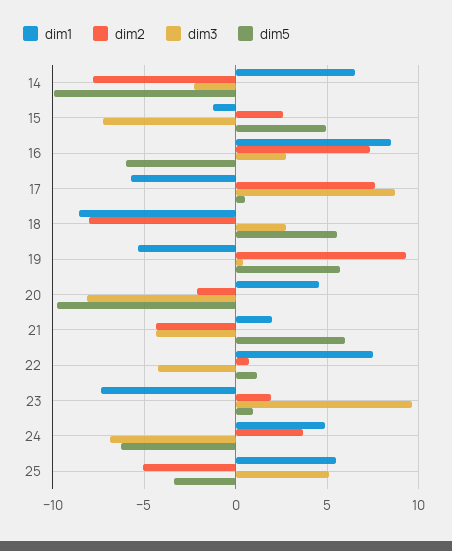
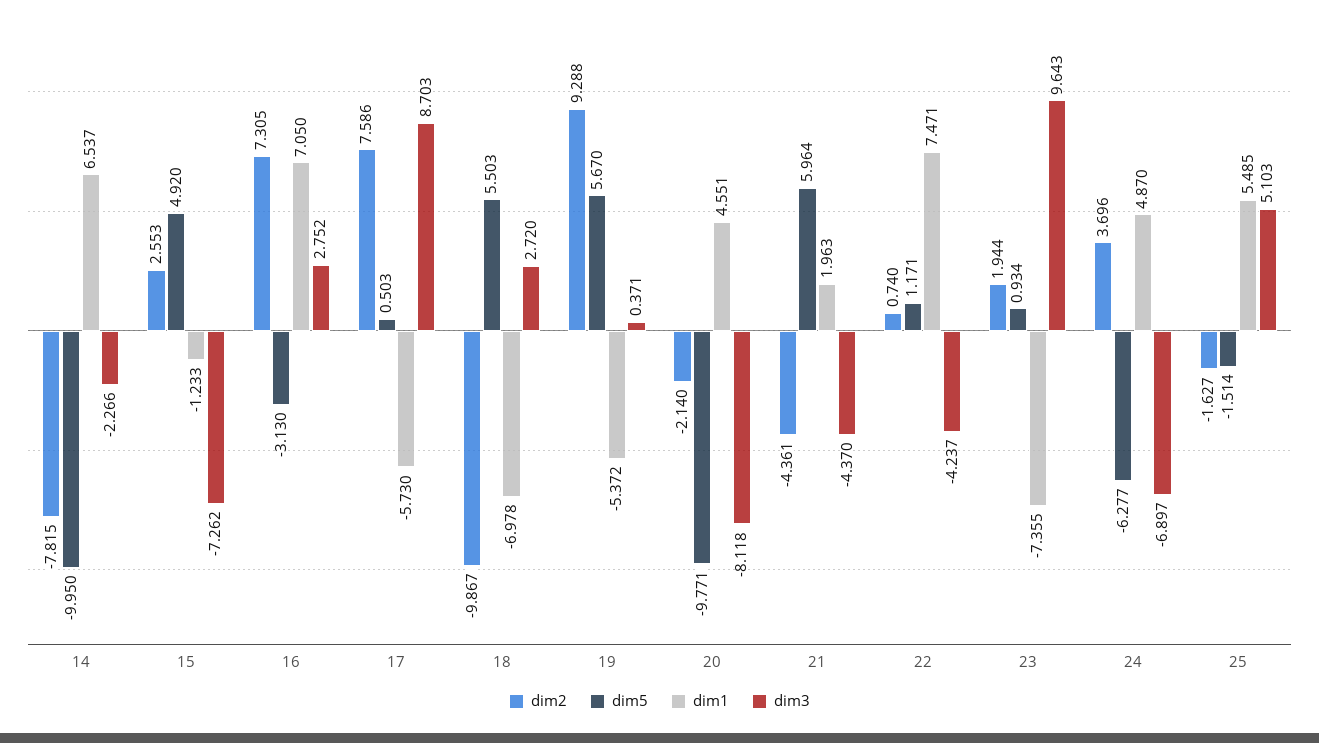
dim1, 16: 8.5 -> 7.05
dim5, 16: -6 -> -3.13
dim1, 18: -8.5 -> -6.978
dim2, 18: -8 -> -9.867
dim2, 25: -5 -> -1.627
dim5, 25: -3.5 -> -1.514

